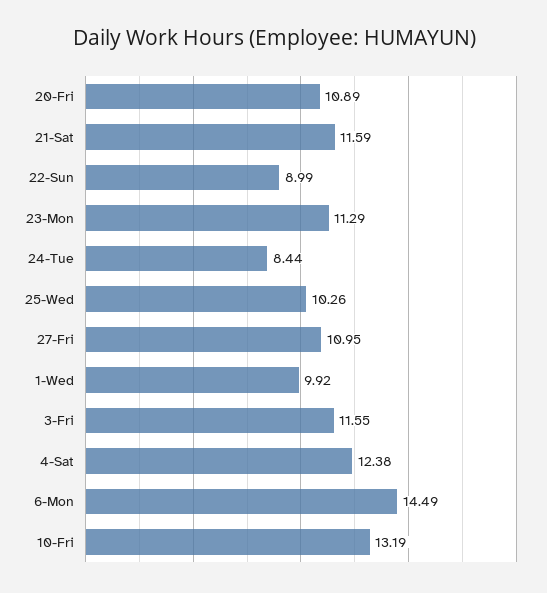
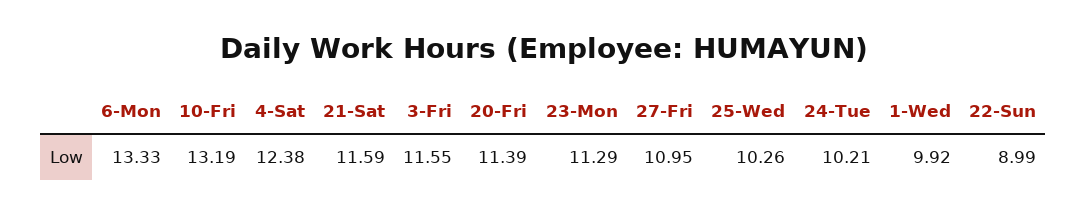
20-Fri: 10.89 -> 11.39
24-Tue: 8.44 -> 10.21
6-Mon: 14.49 -> 13.33

